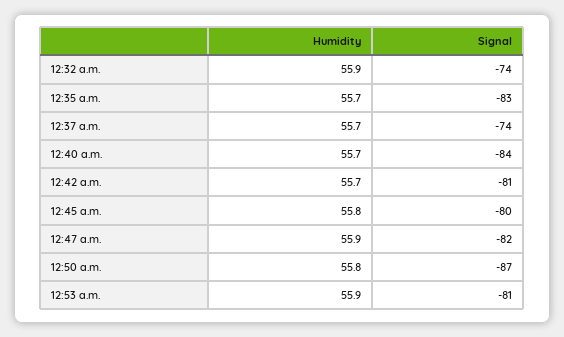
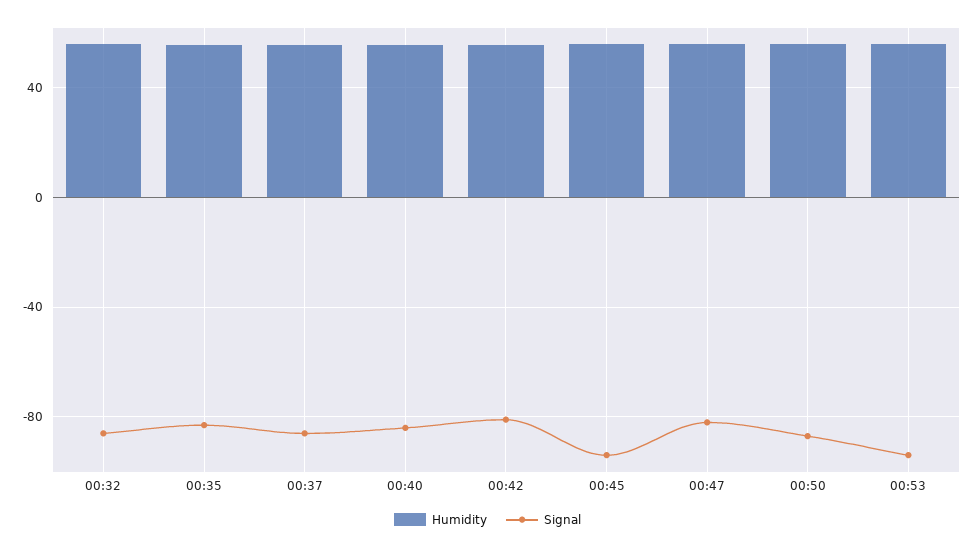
Signal, 12:32 a.m.: -74 -> -85
Signal, 12:37 a.m.: -74 -> -85
Signal, 12:45 a.m.: -80 -> -95
Signal, 12:53 a.m.: -81 -> -95

